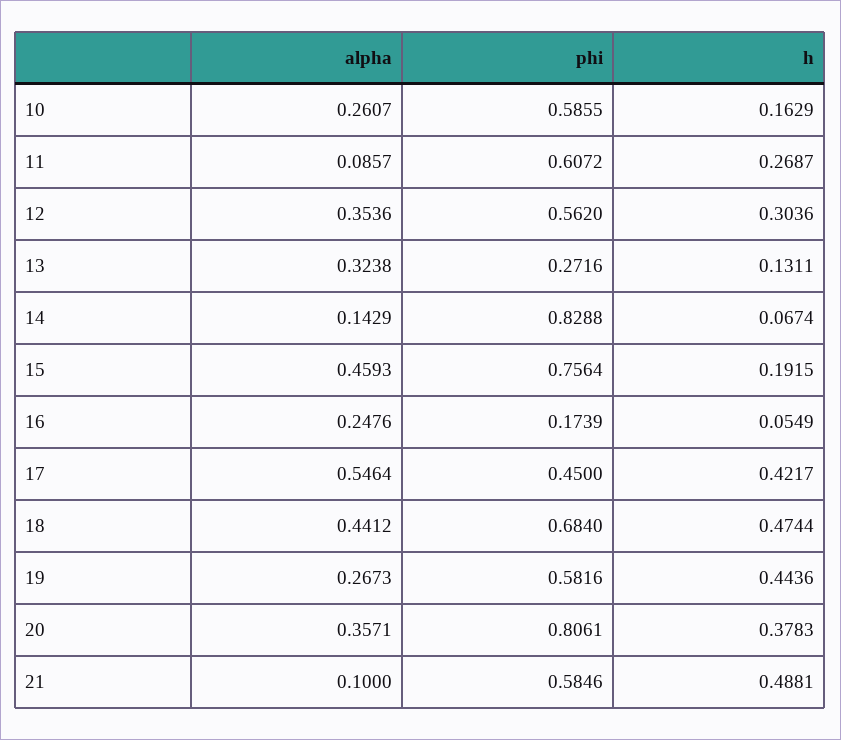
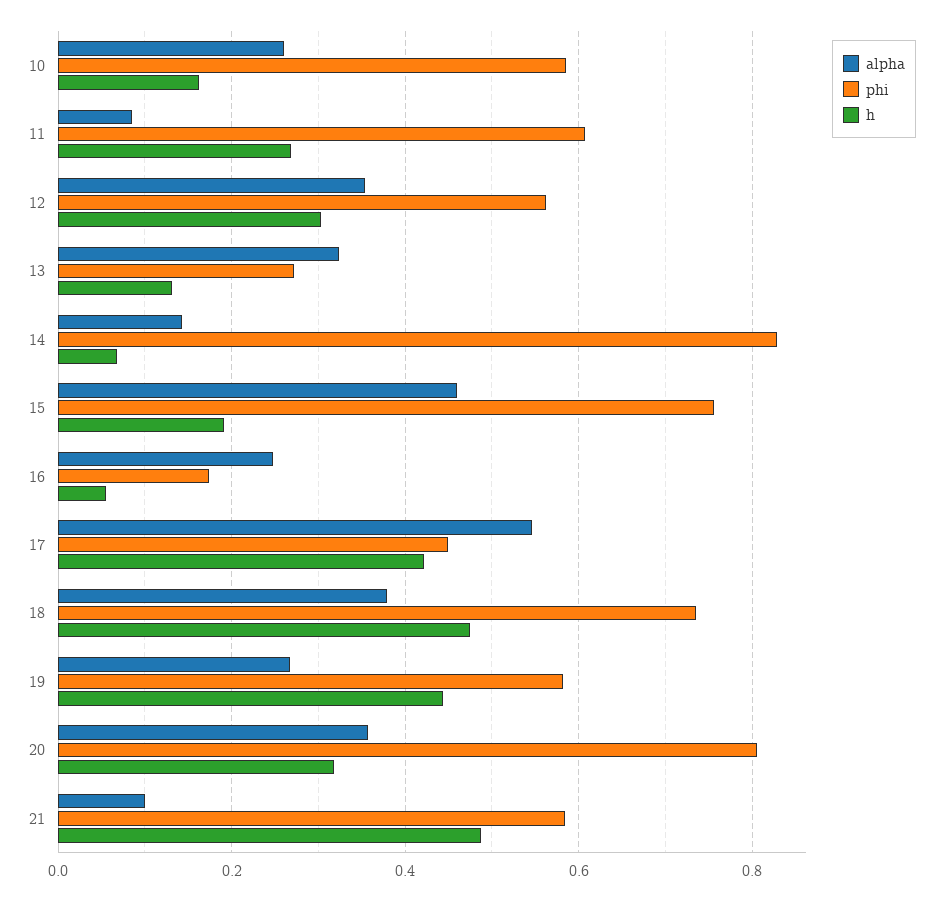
alpha, 18: 0.4412 -> 0.38
phi, 18: 0.684 -> 0.74
h, 20: 0.3783 -> 0.32

